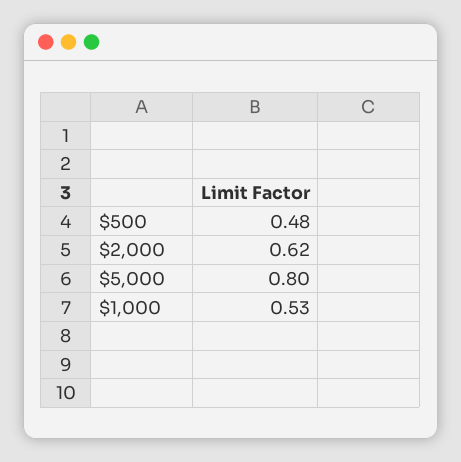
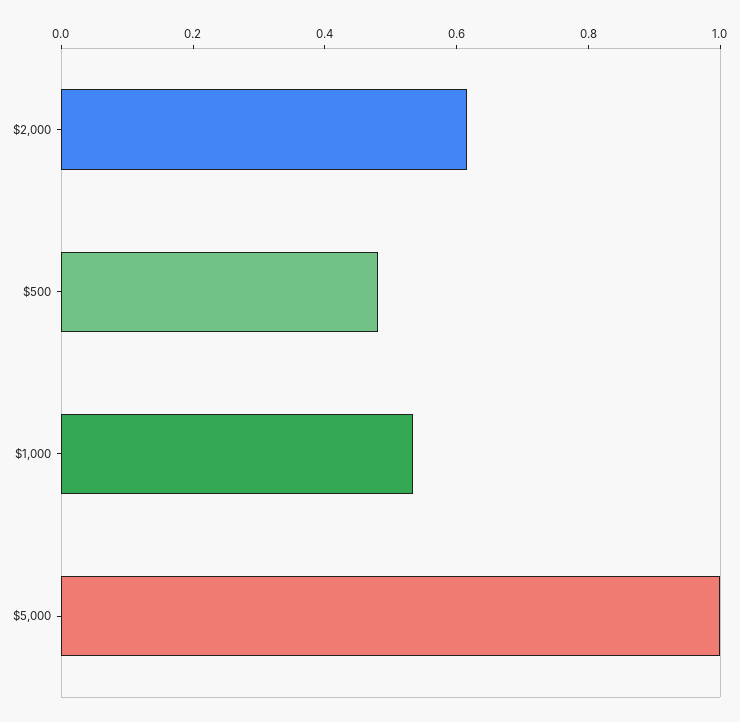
$5,000: 0.8 -> 1

